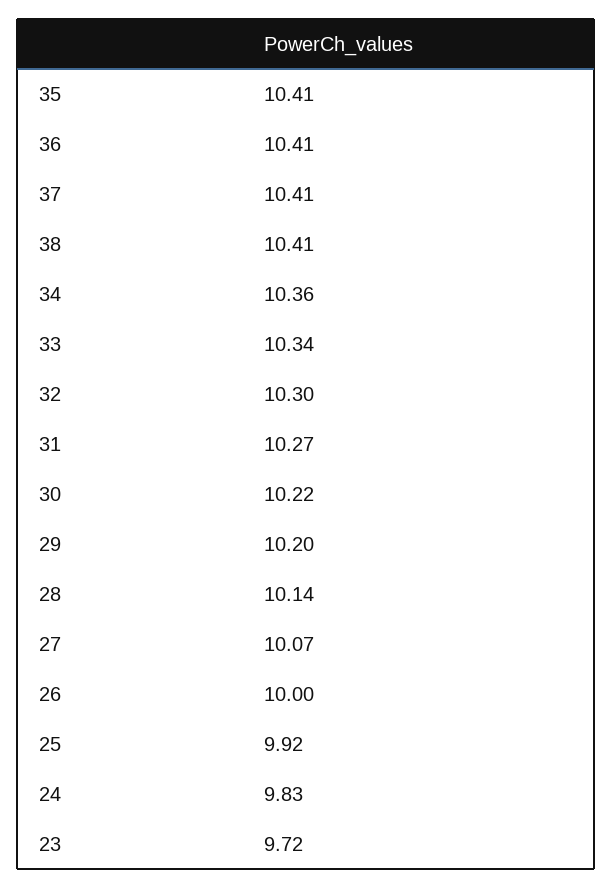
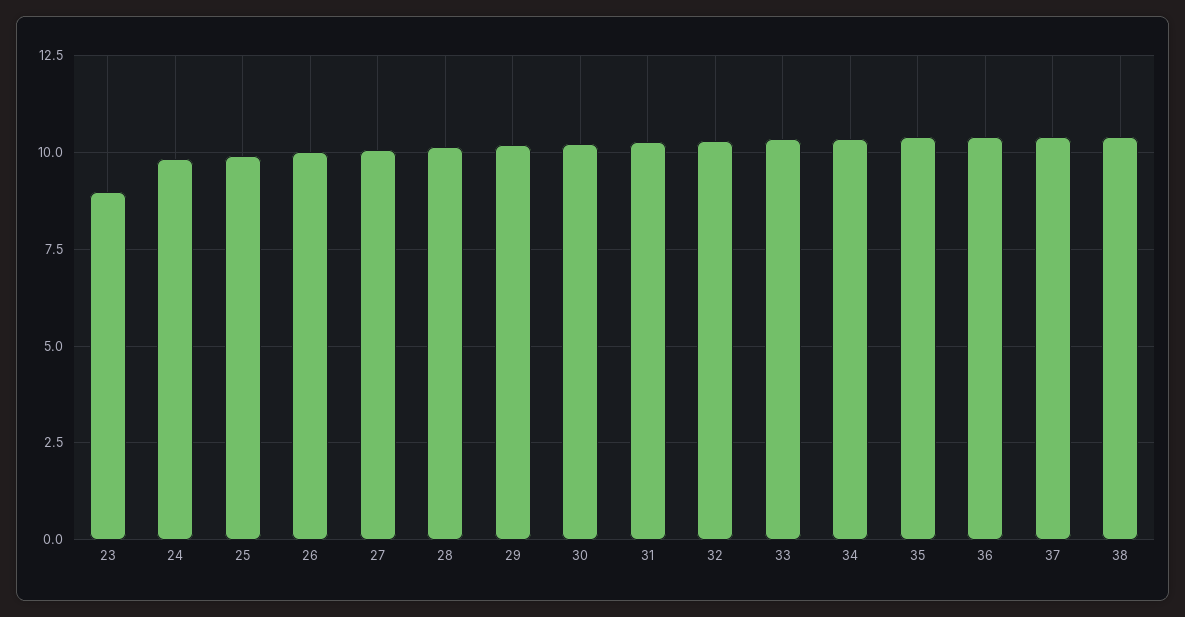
23: 9.72 -> 9

